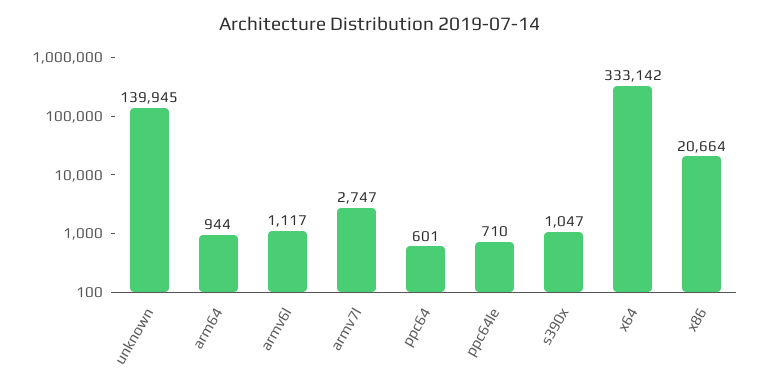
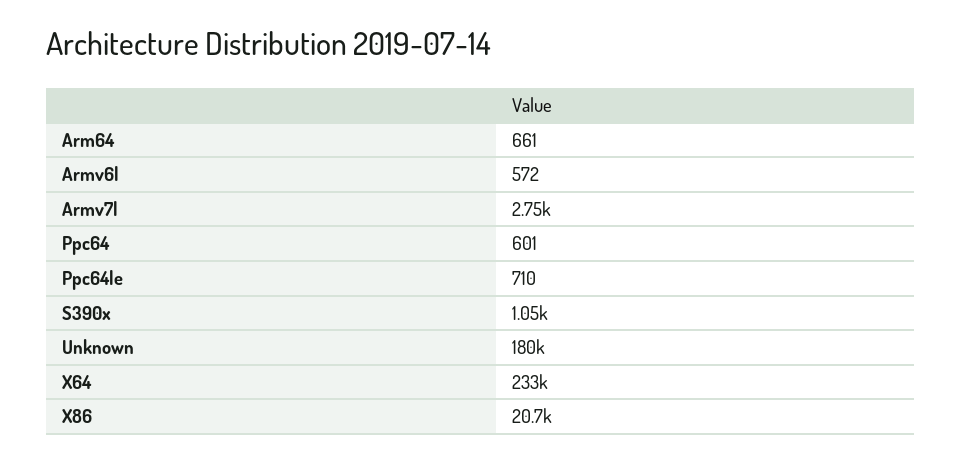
unknown: 139945 -> 180000
arm64: 944 -> 661
armv6l: 1117 -> 572
x64: 333142 -> 233000

